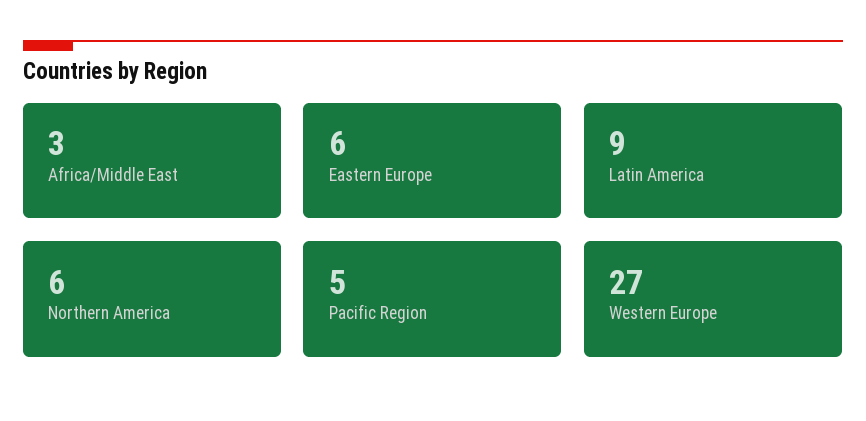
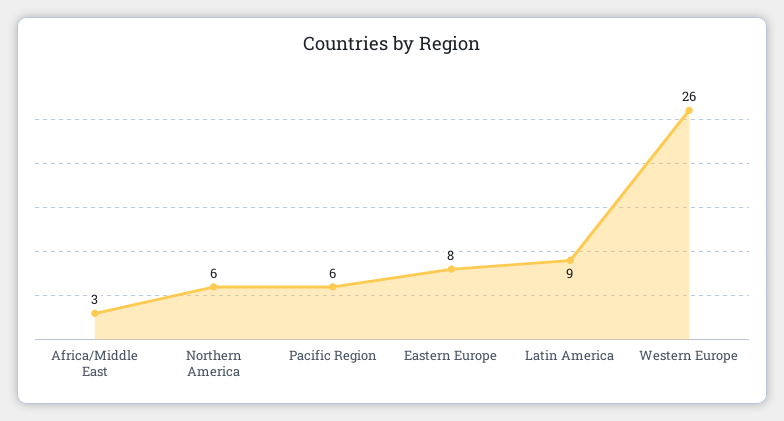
Eastern Europe: 6 -> 8
Pacific Region: 5 -> 6
Western Europe: 27 -> 26

